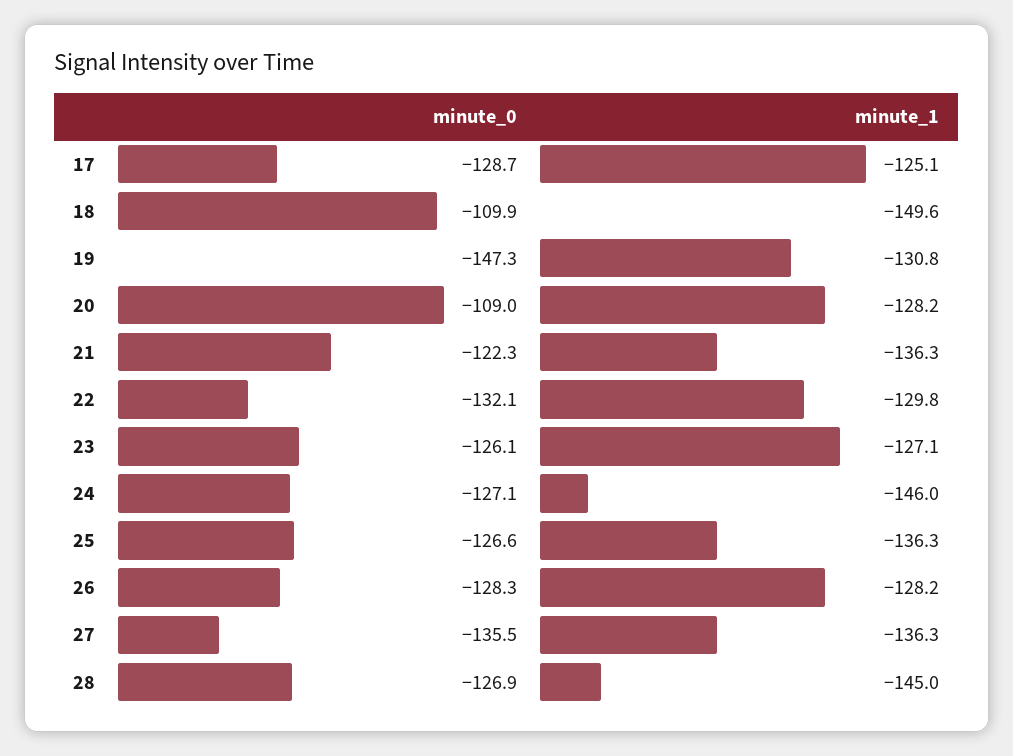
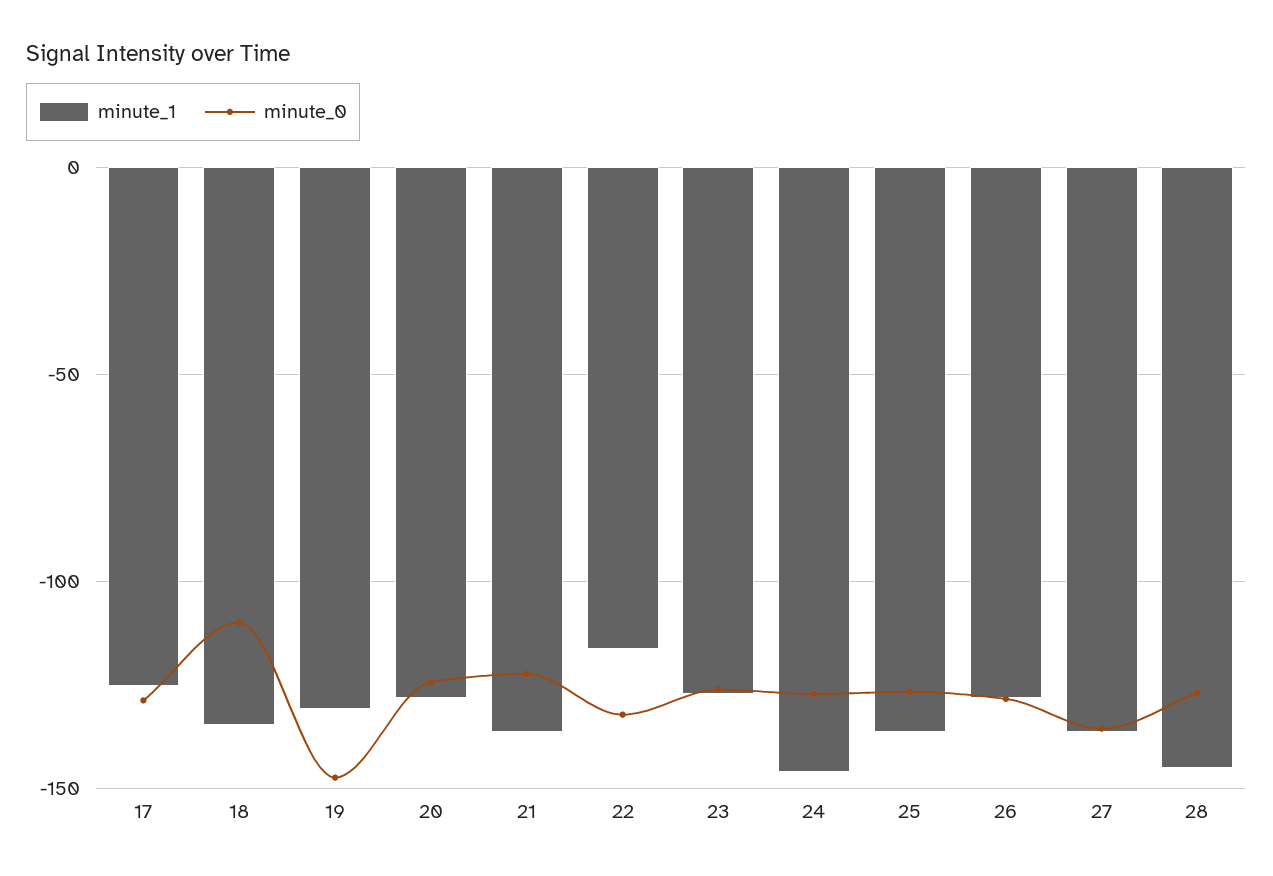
minute_1, 18: -149.6 -> -135
minute_0, 20: -109 -> -125
minute_1, 22: -129.8 -> -115

